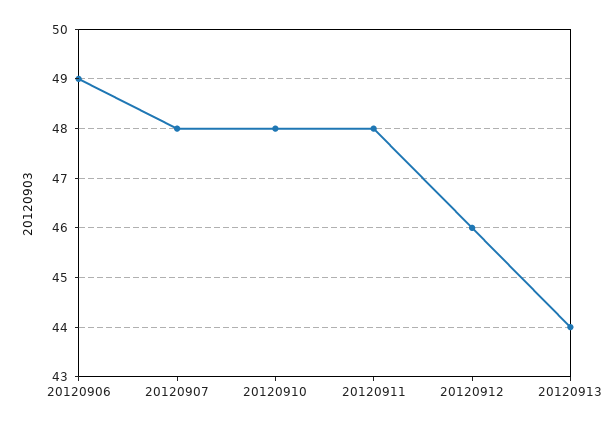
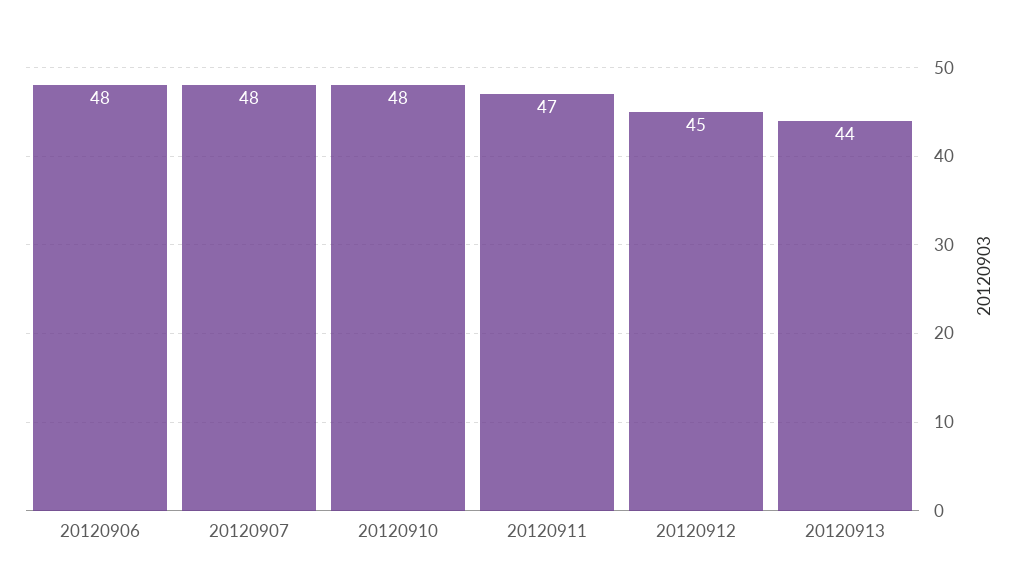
20120906: 49 -> 48
20120911: 48 -> 47
20120912: 46 -> 45

